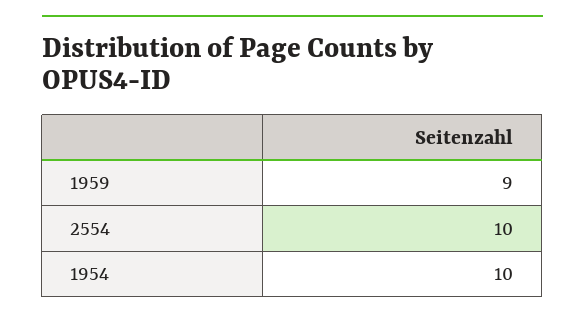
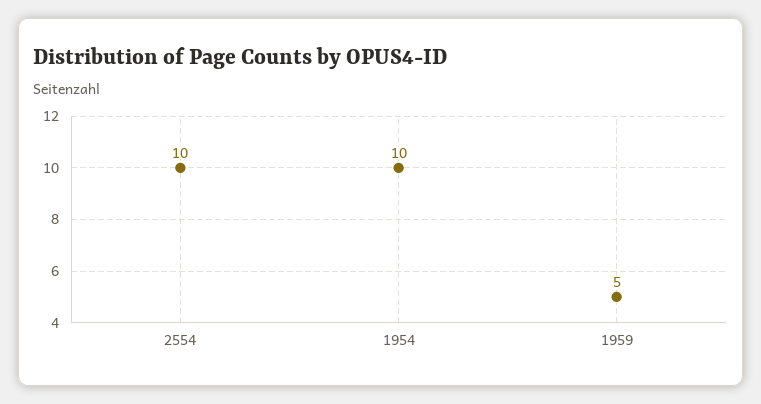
1959: 9 -> 5

